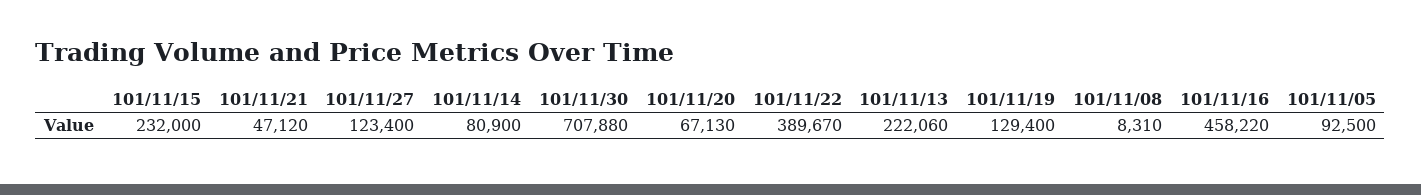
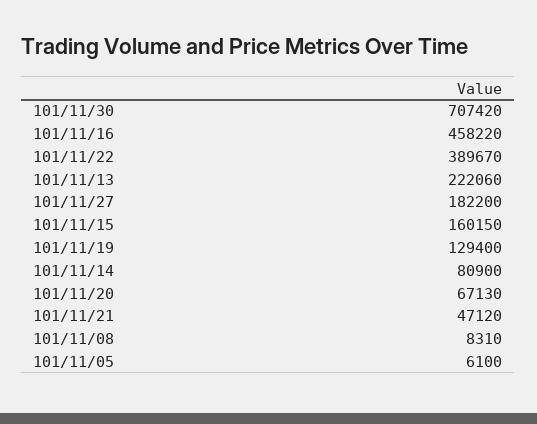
101/11/15: 232000 -> 160150
101/11/27: 123400 -> 182200
101/11/30: 707880 -> 707420
101/11/05: 92500 -> 6100

